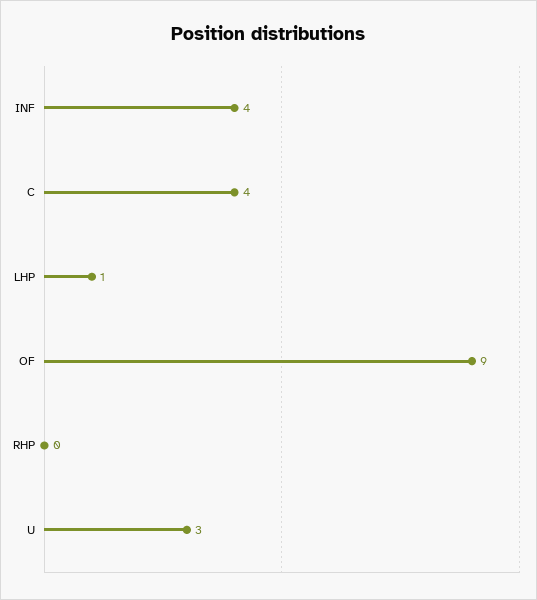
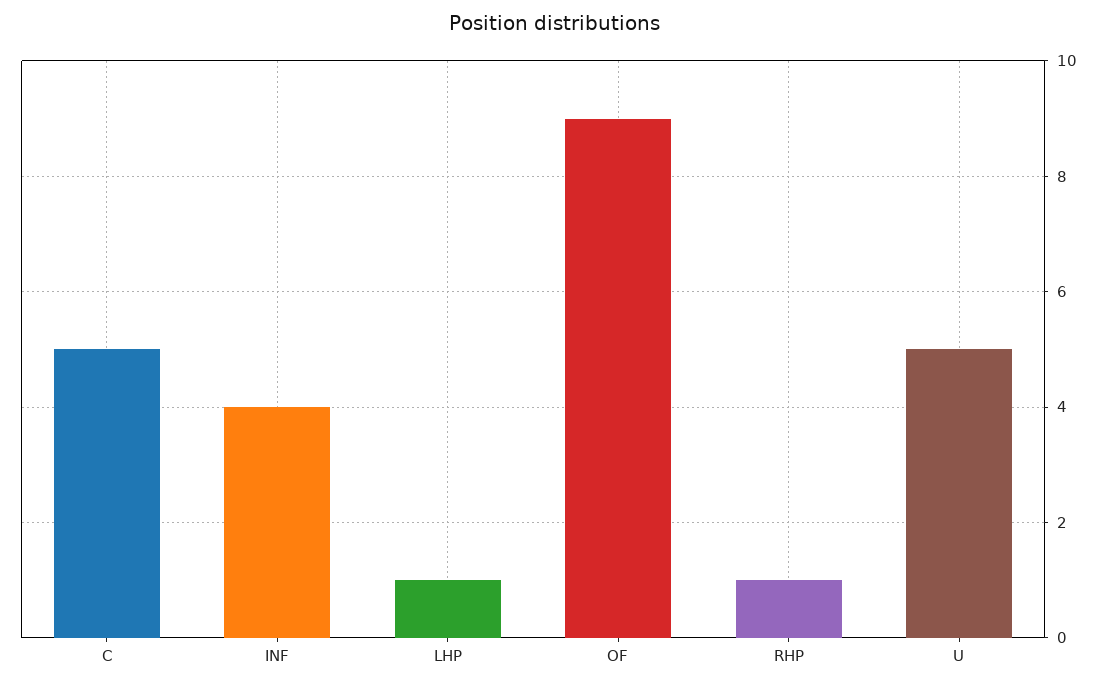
C: 4 -> 5
RHP: 0 -> 1
U: 3 -> 5

